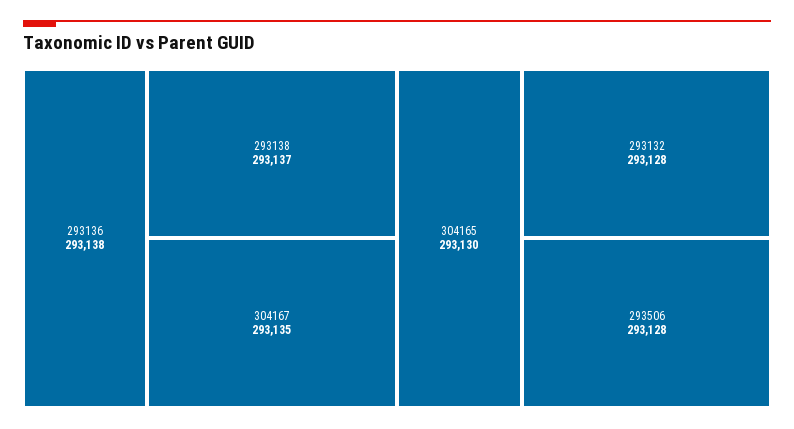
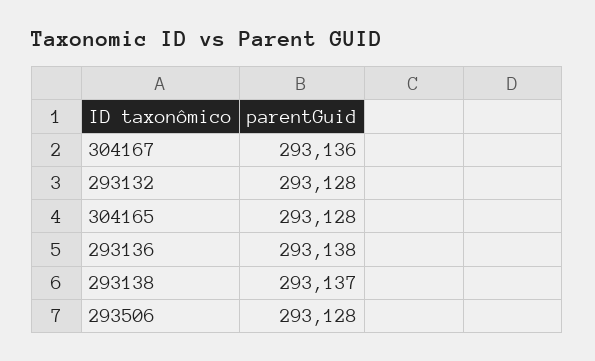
304167: 293135 -> 293136
304165: 293130 -> 293128

